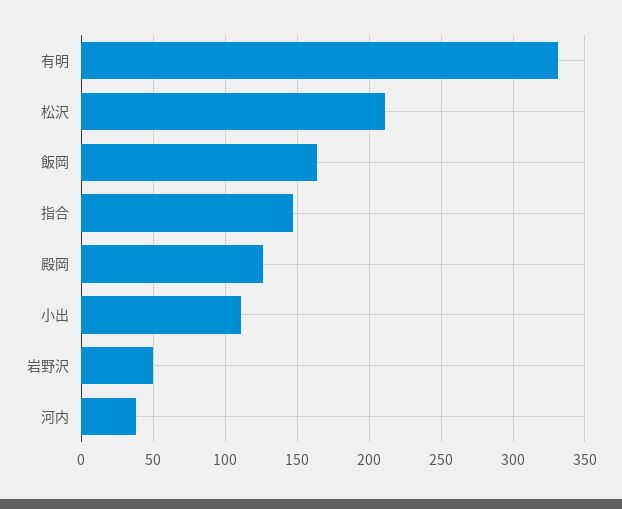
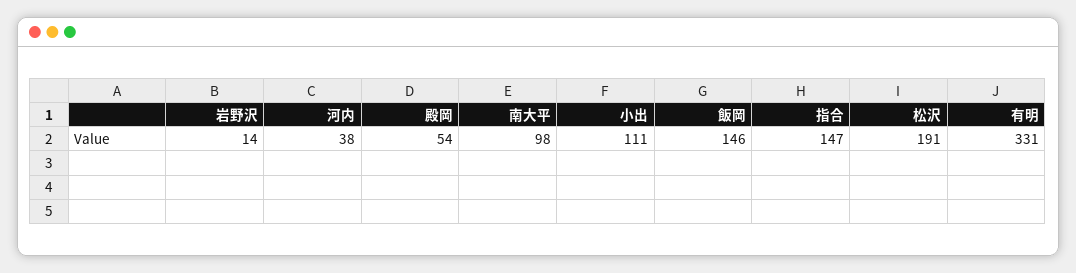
松沢: 210 -> 191
飯岡: 165 -> 146
殿岡: 125 -> 54
岩野沢: 50 -> 14
南大平: none -> 98

